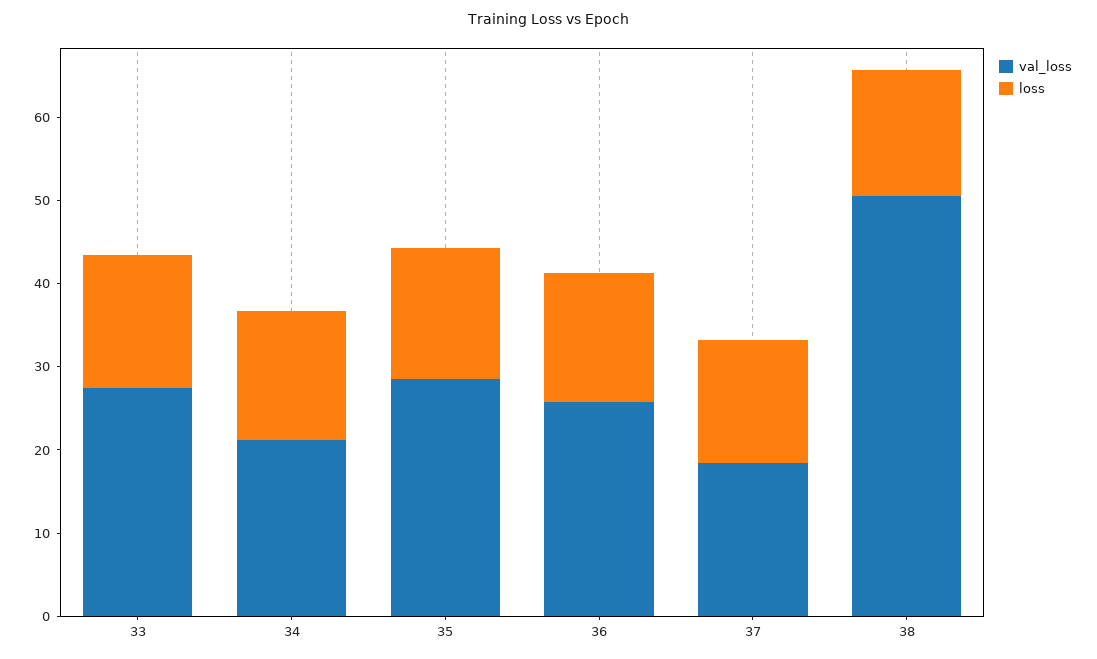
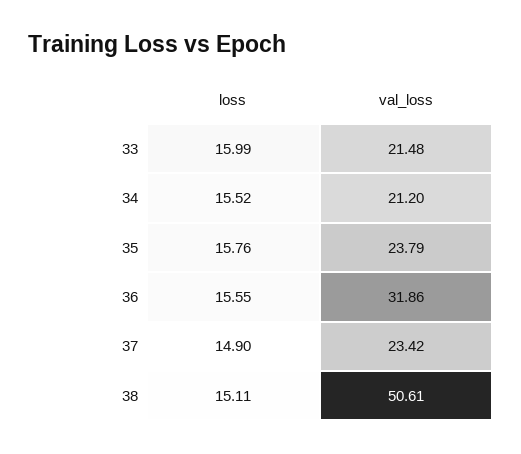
val_loss, 33: 28 -> 21.48
val_loss, 35: 28 -> 23.79
val_loss, 36: 26 -> 31.86
val_loss, 37: 18 -> 23.42

